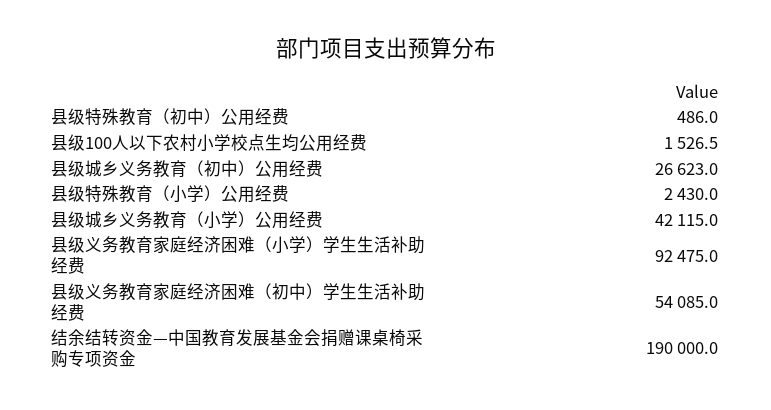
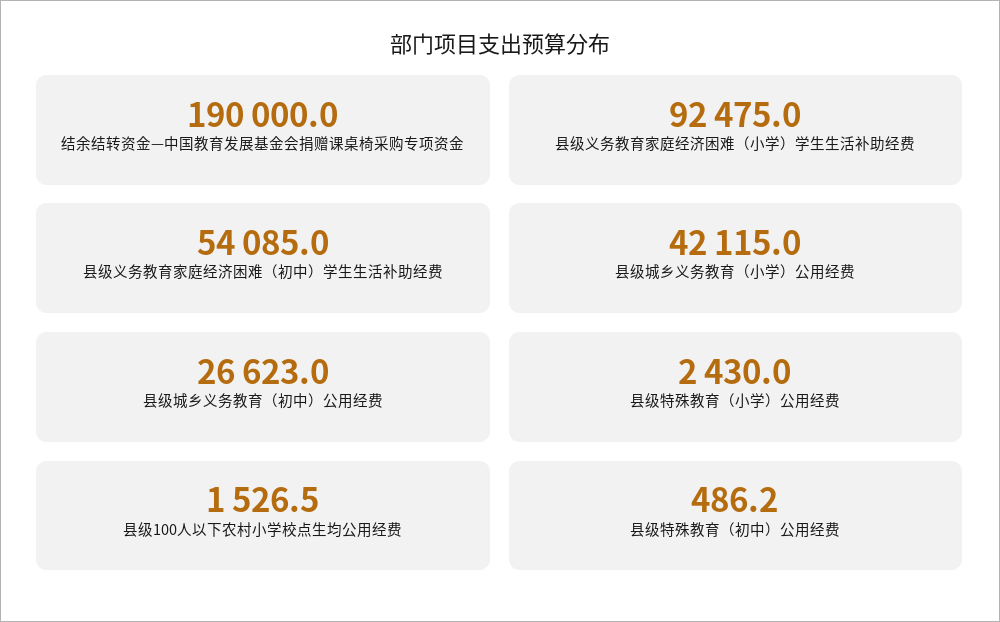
县级特殊教育（初中）公用经费: 486 -> 486.2

